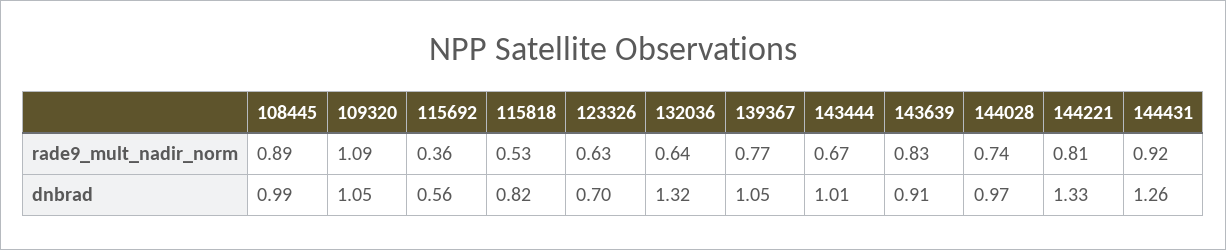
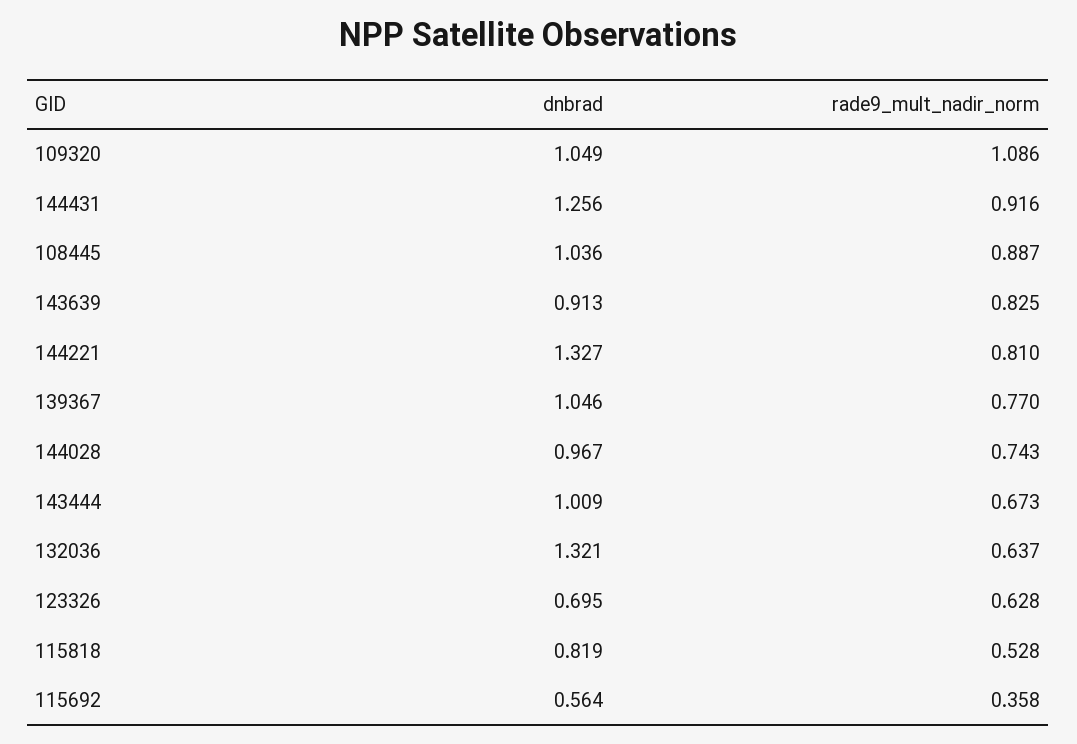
108445, dnbrad: 0.99 -> 1.036

